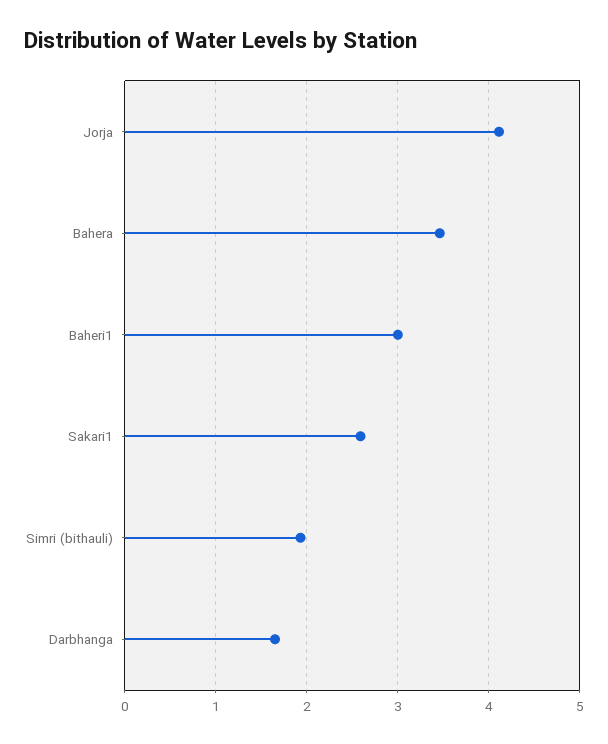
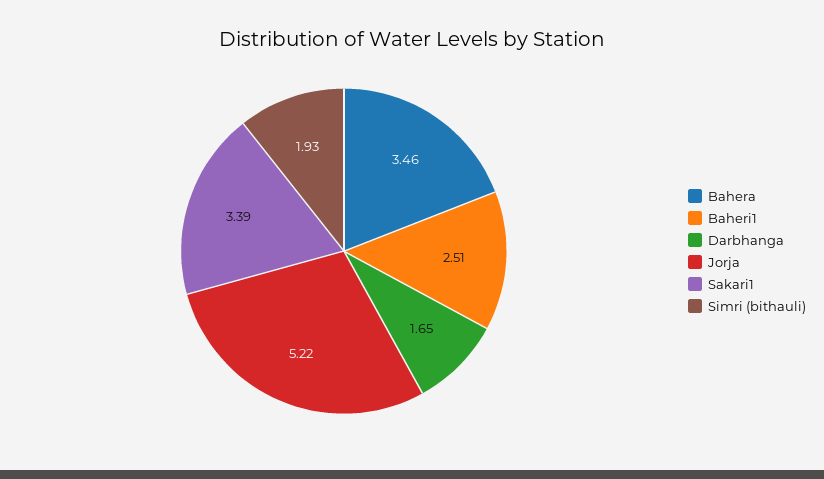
Jorja: 4.1 -> 5.22
Baheri1: 3 -> 2.51
Sakari1: 2.6 -> 3.39

